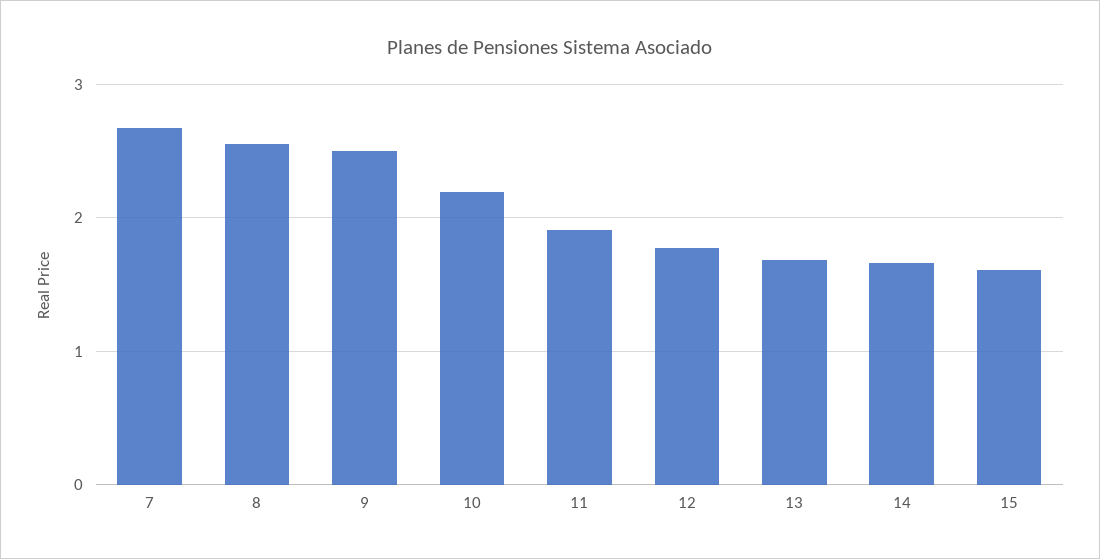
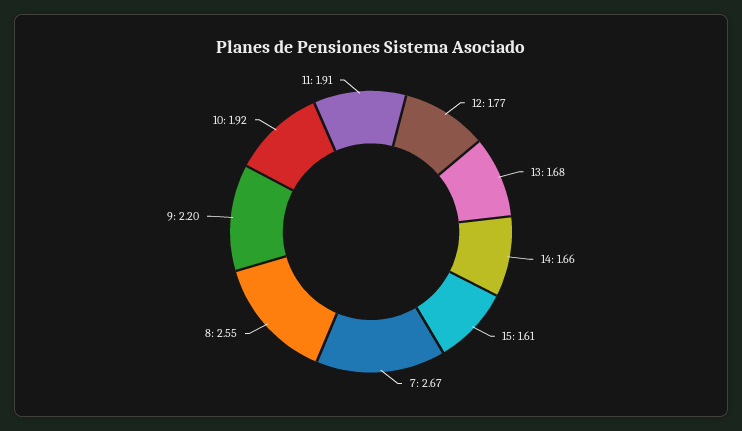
9: 2.5 -> 2.2
10: 2.2 -> 1.92

